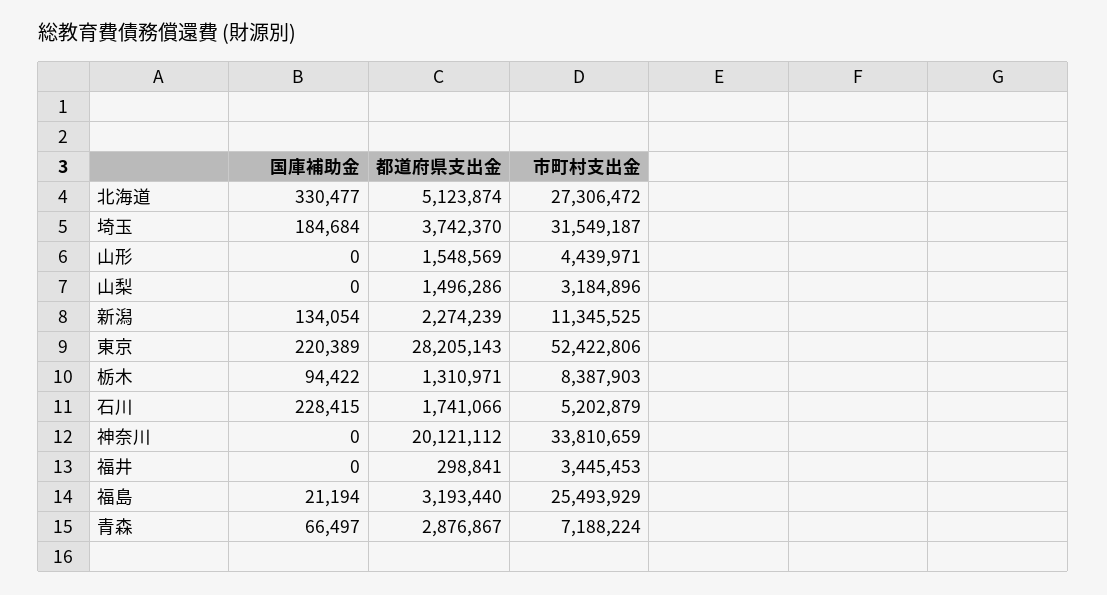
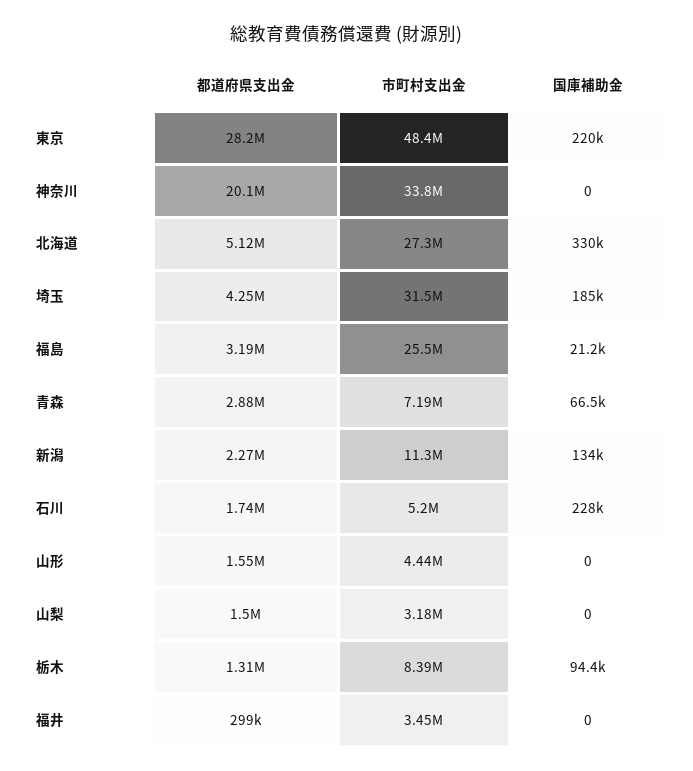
都道府県支出金, 埼玉: 3742370 -> 4250000
市町村支出金, 東京: 52422806 -> 48400000

